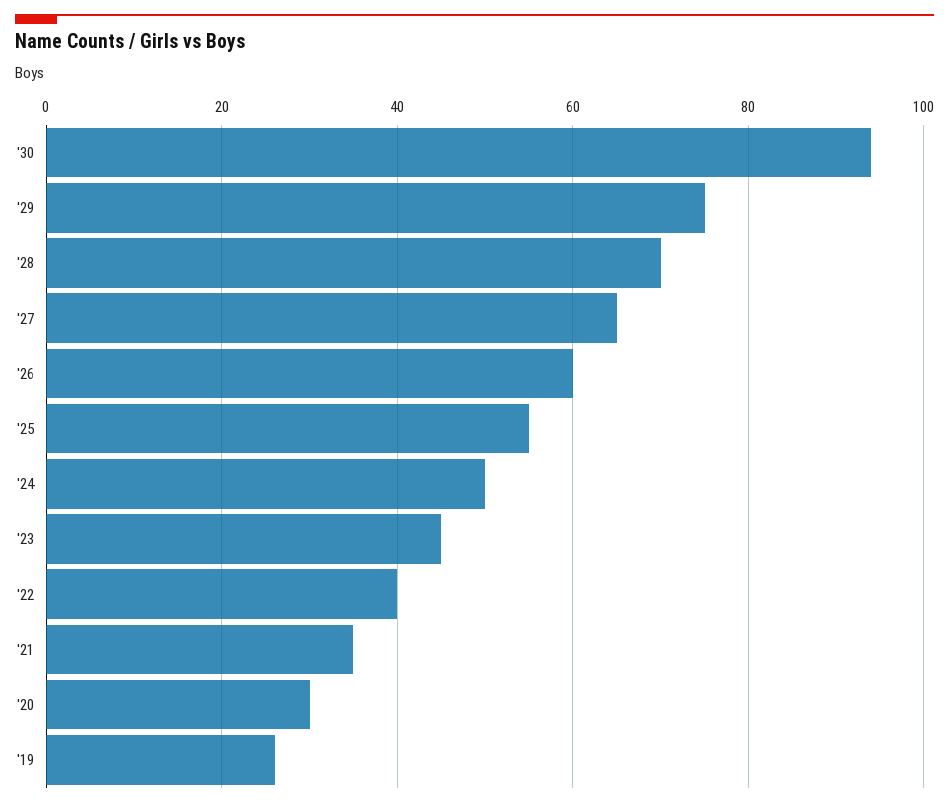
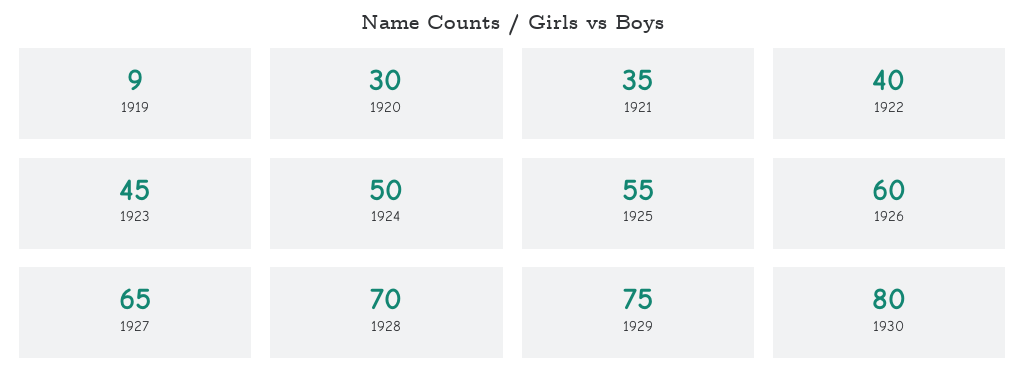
'30: 95 -> 80
'19: 25 -> 9

